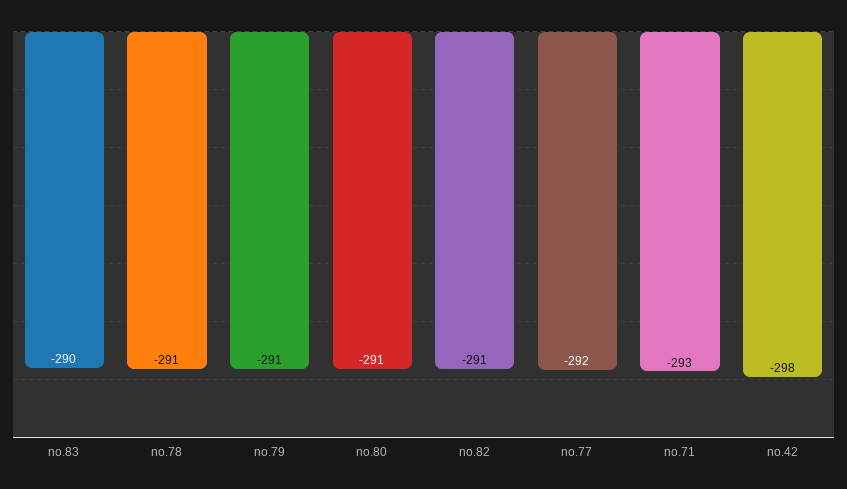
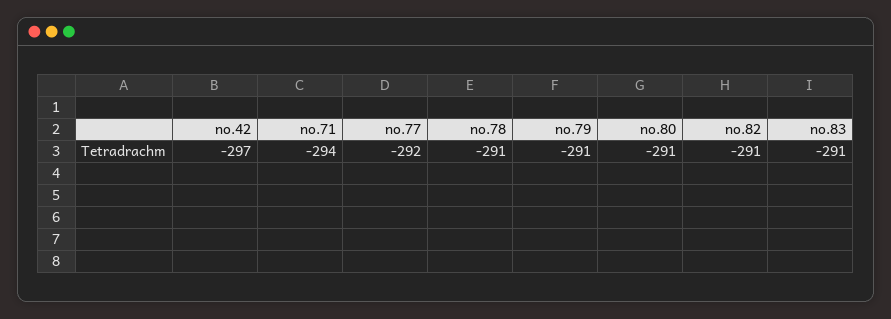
no.83: -290 -> -291
no.71: -293 -> -294
no.42: -298 -> -297

